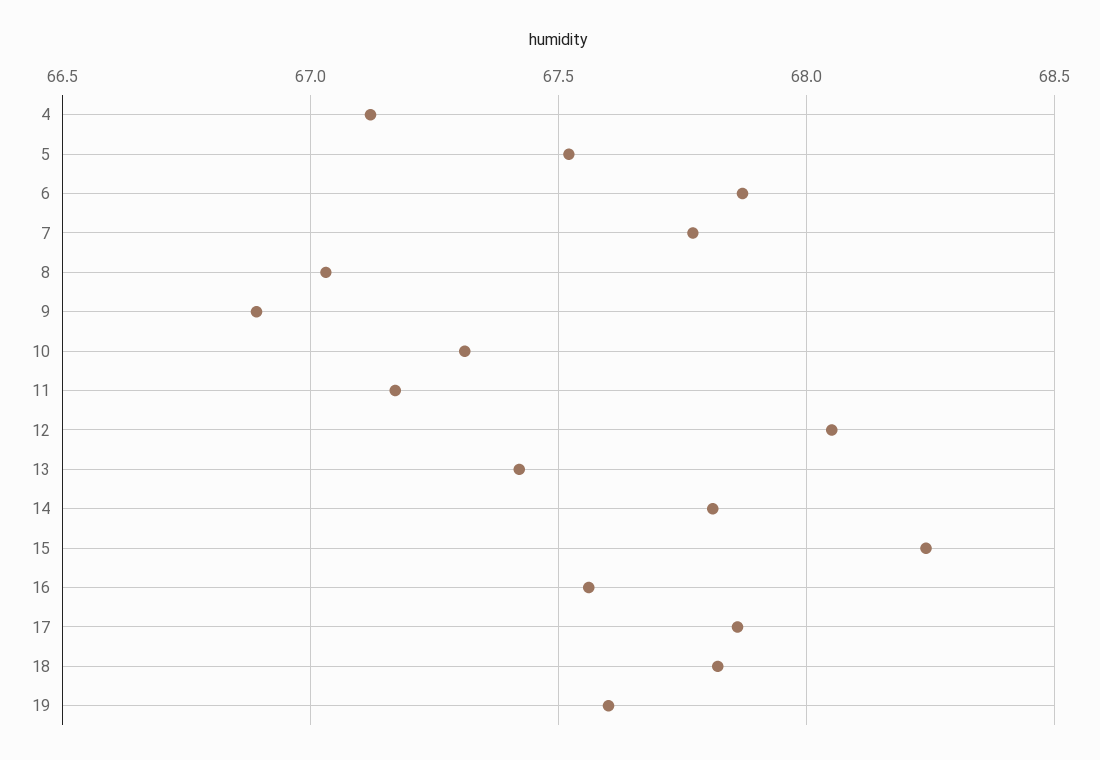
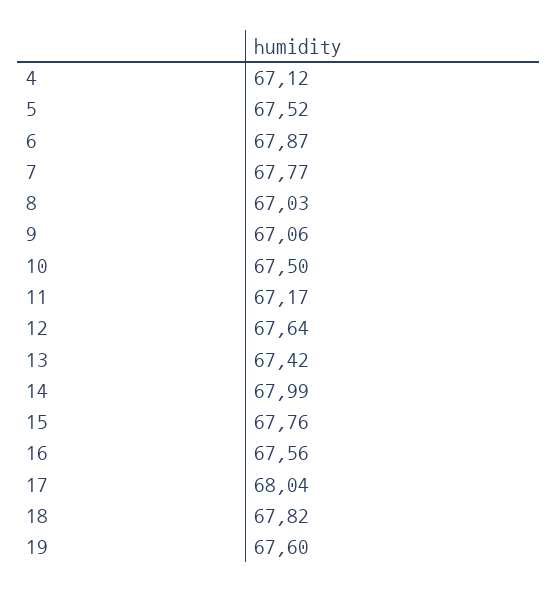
9: 66.9 -> 67.06
10: 67.3 -> 67.5
12: 68.05 -> 67.64
14: 67.8 -> 67.99
15: 68.25 -> 67.76
17: 67.85 -> 68.04

